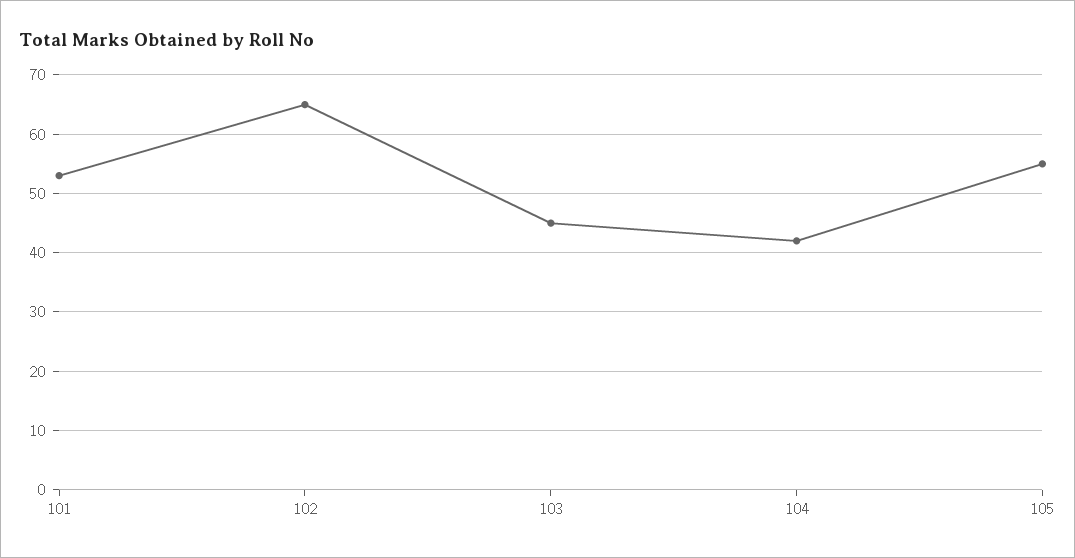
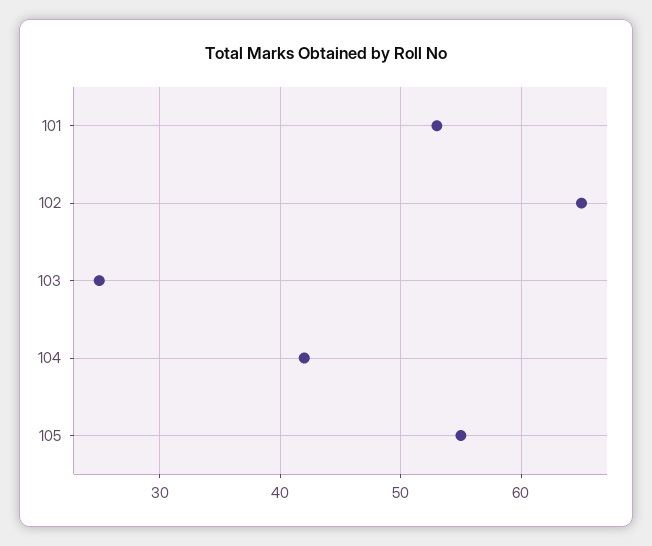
103: 45 -> 25

